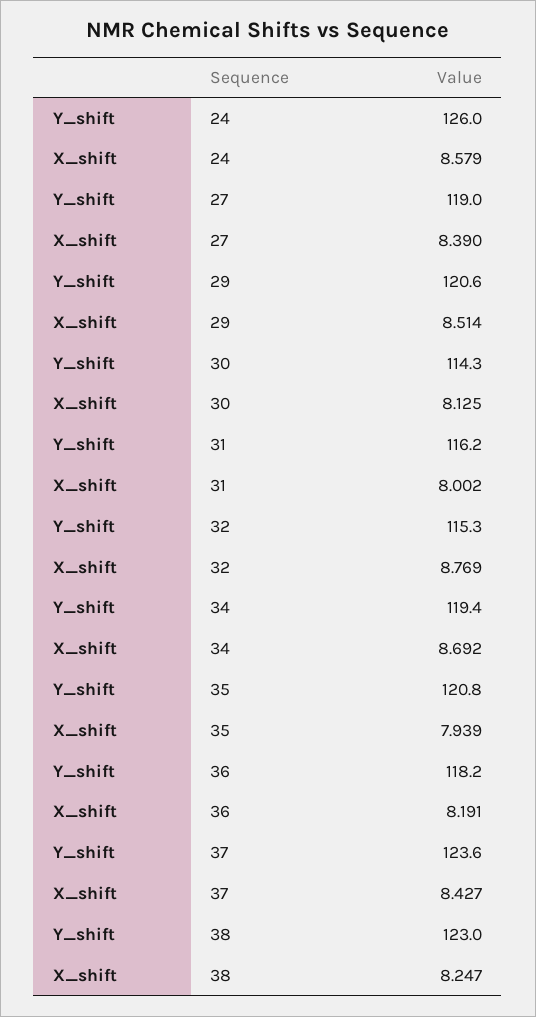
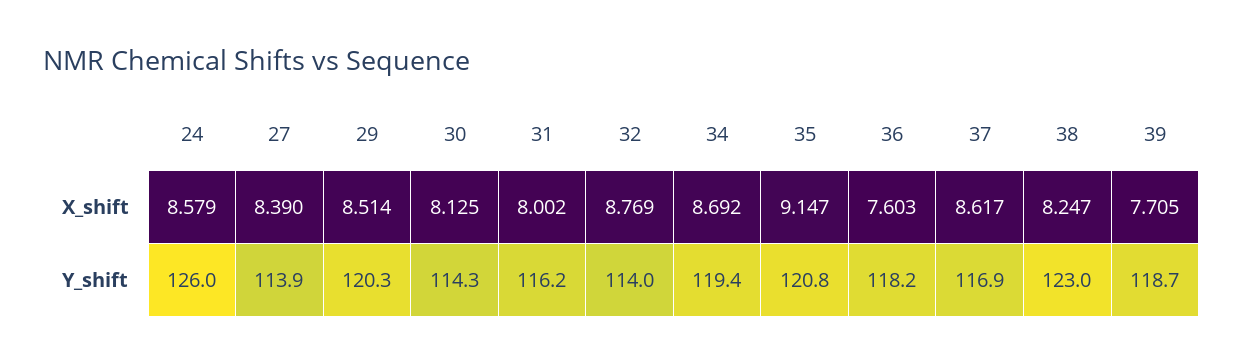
Y_shift, 27: 119 -> 113.9
Y_shift, 29: 120.6 -> 120.3
Y_shift, 32: 115.3 -> 114
X_shift, 35: 7.939 -> 9.147
X_shift, 36: 8.191 -> 7.603
Y_shift, 37: 123.6 -> 116.9
X_shift, 37: 8.427 -> 8.617
X_shift, 39: none -> 7.705
Y_shift, 39: none -> 118.7

